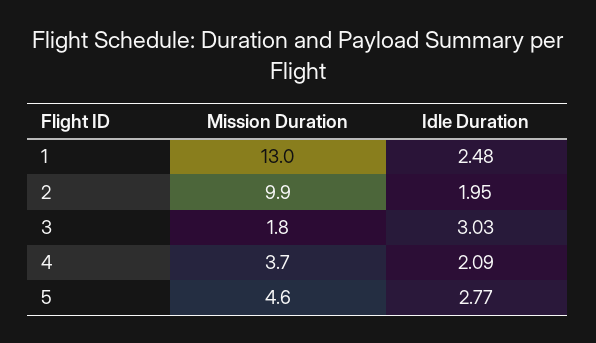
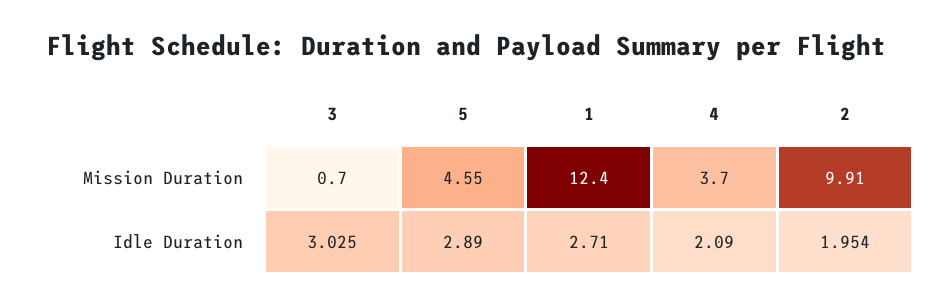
Mission Duration, 1: 13 -> 12.4
Idle Duration, 1: 2.48 -> 2.71
Mission Duration, 3: 1.8 -> 0.7
Idle Duration, 5: 2.77 -> 2.89

